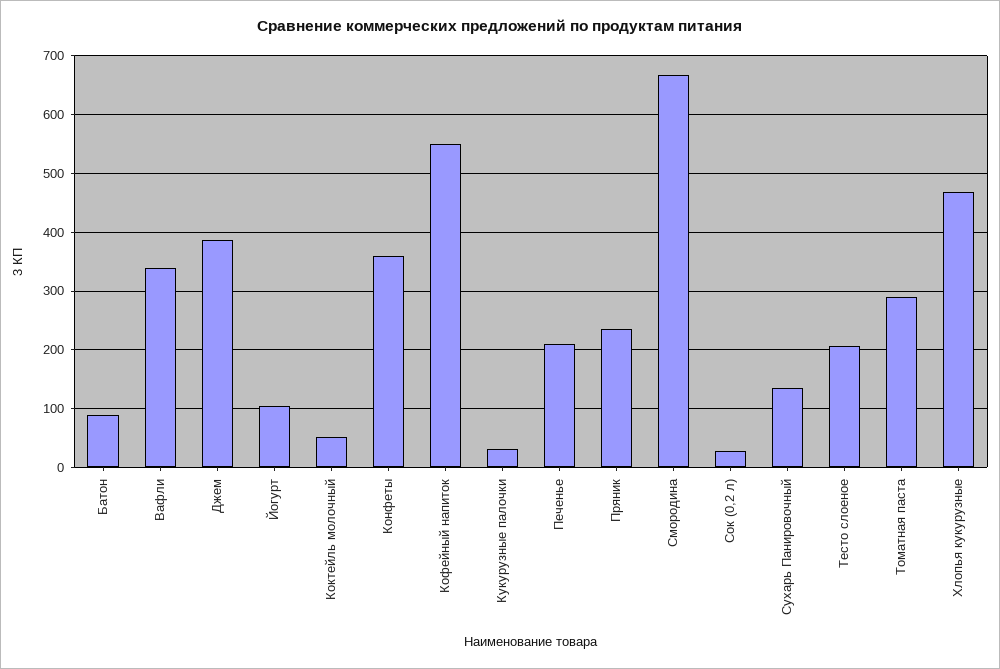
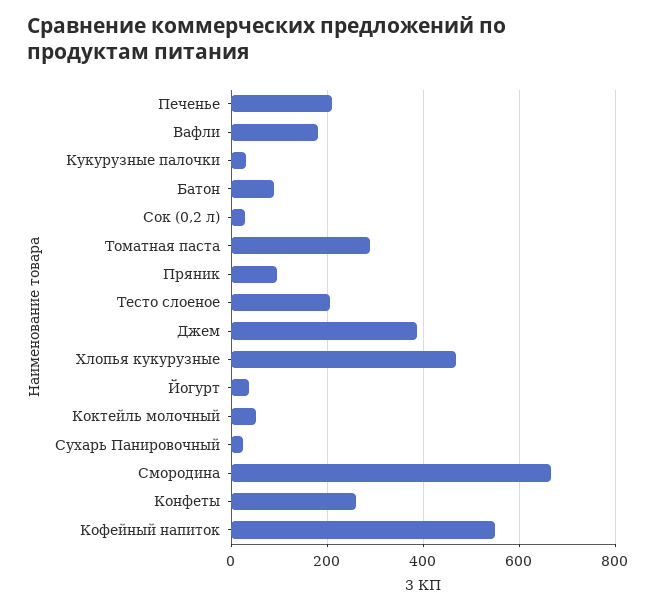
Вафли: 340 -> 180
Йогурт: 100 -> 40
Конфеты: 360 -> 260
Пряник: 240 -> 100
Сухарь Панировочный: 140 -> 20

